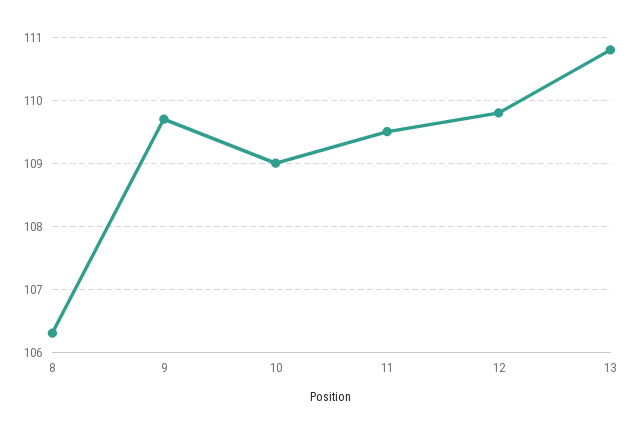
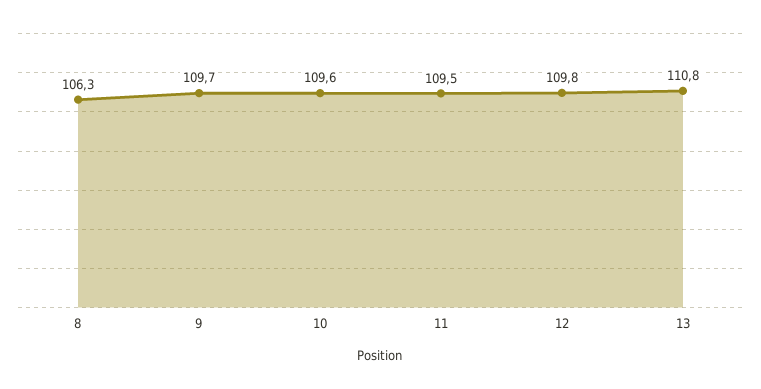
10: 109 -> 109.6

